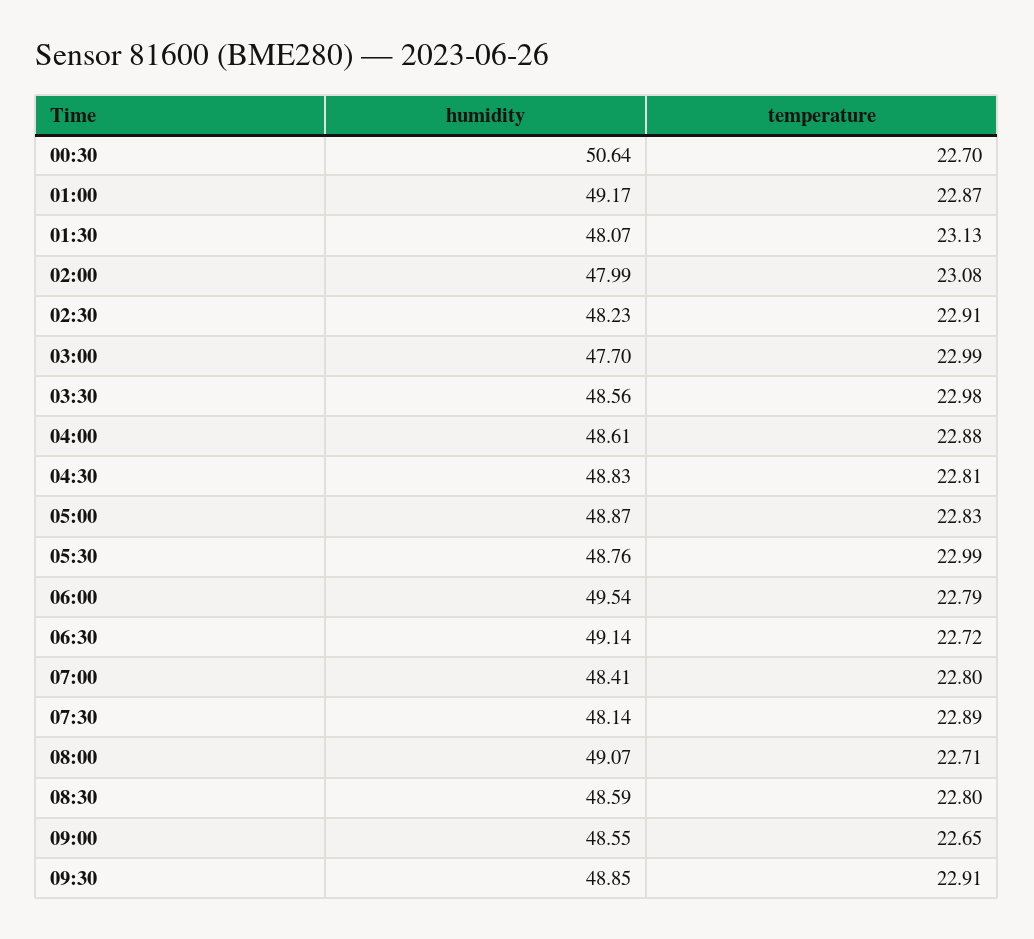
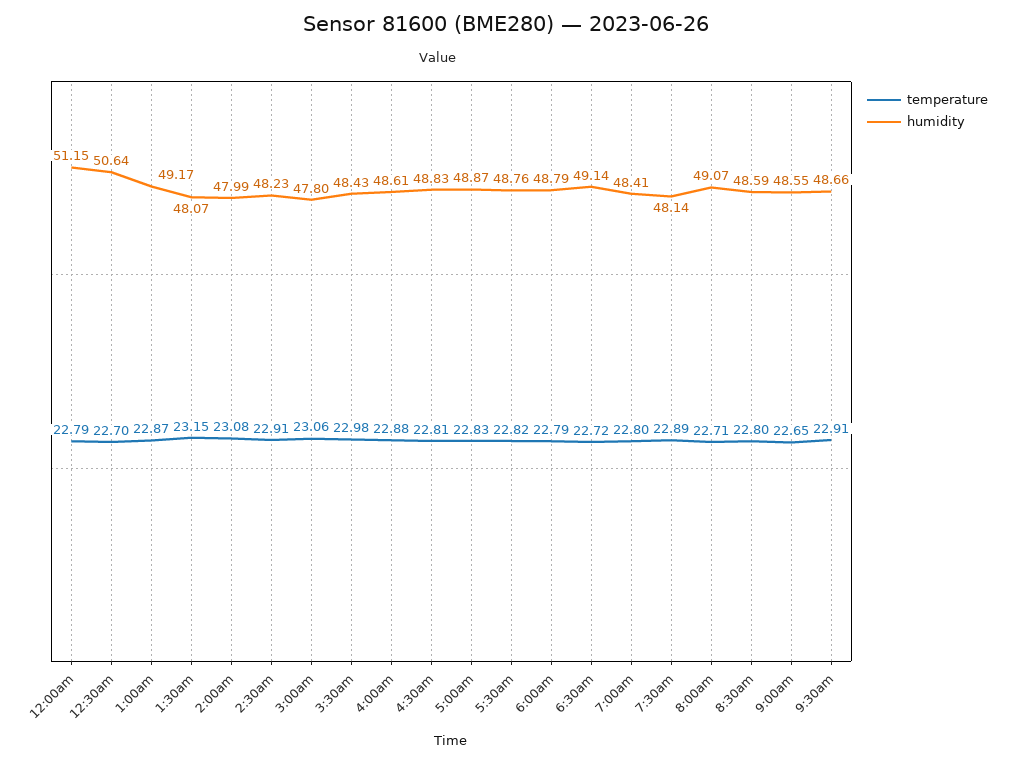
temperature, 01:30: 23.13 -> 23.15
humidity, 03:00: 47.7 -> 47.8
temperature, 03:00: 22.99 -> 23.06
humidity, 03:30: 48.56 -> 48.43
temperature, 05:30: 22.99 -> 22.82
humidity, 06:00: 49.54 -> 48.79
humidity, 09:30: 48.85 -> 48.66
temperature, 12:00am: none -> 22.79
humidity, 12:00am: none -> 51.15

